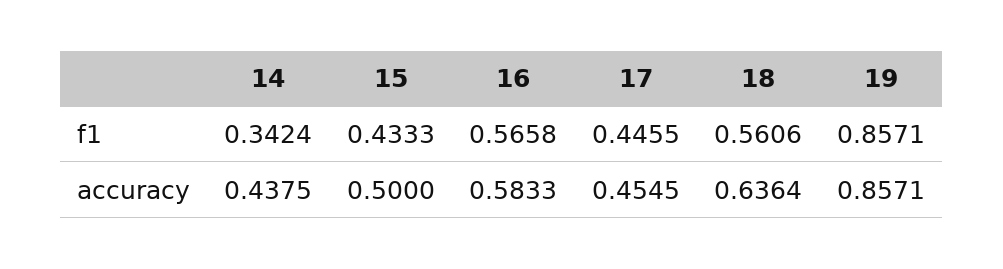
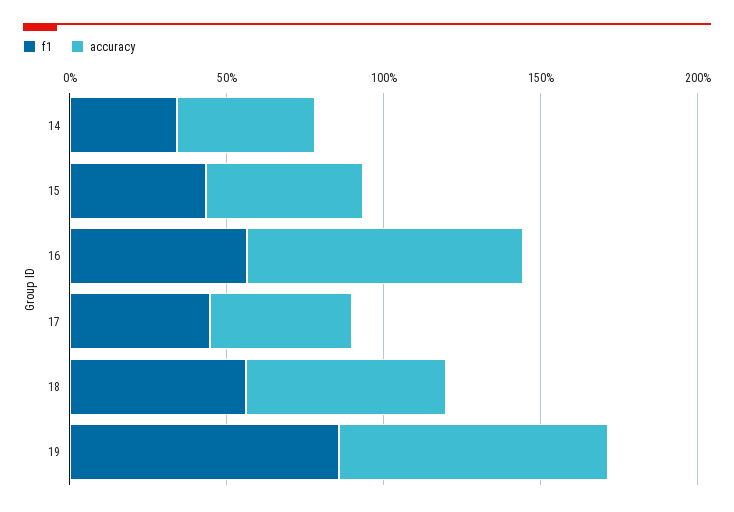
accuracy, 16: 0.5833 -> 0.9

